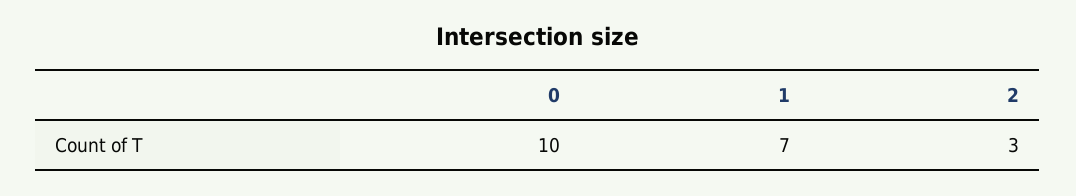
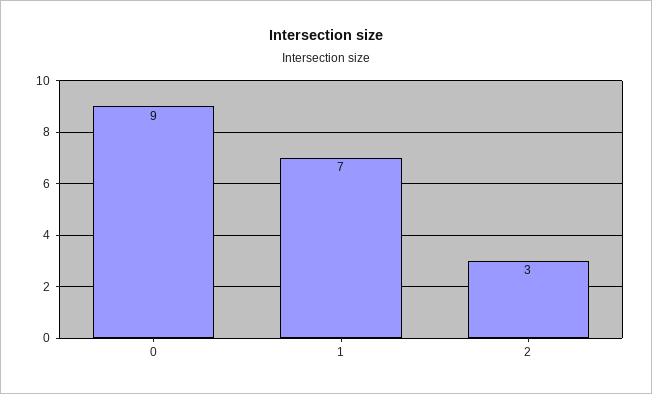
0: 10 -> 9

